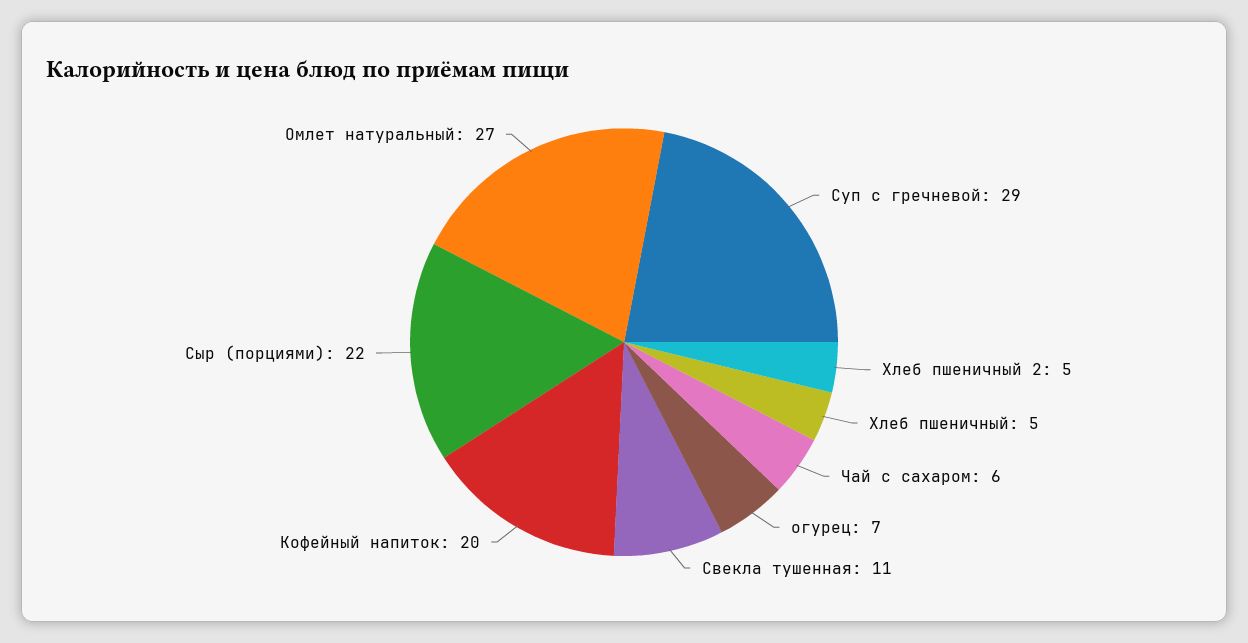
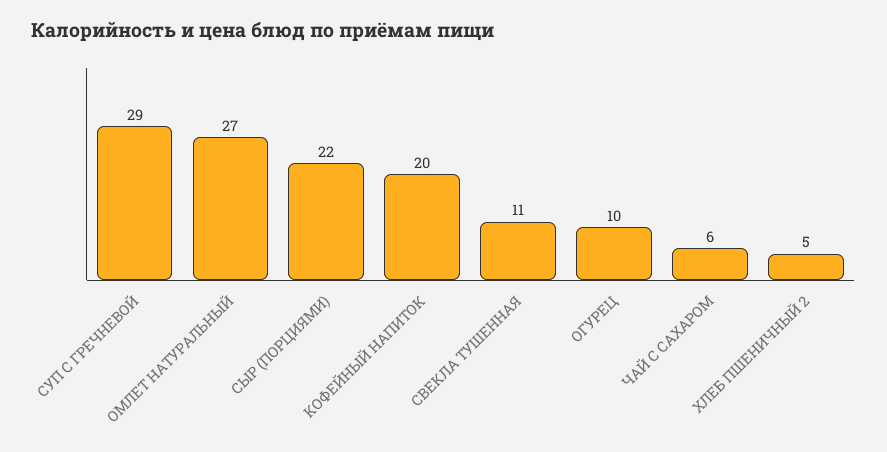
Хлеб пшеничный: 5 -> none
огурец: 7 -> 10

